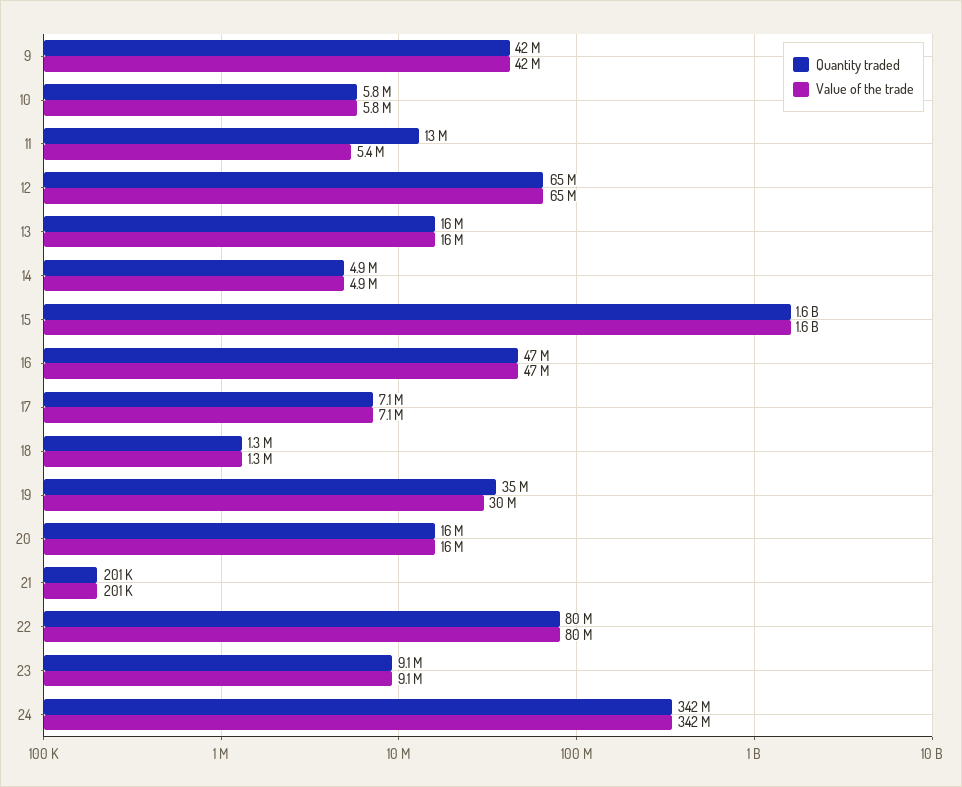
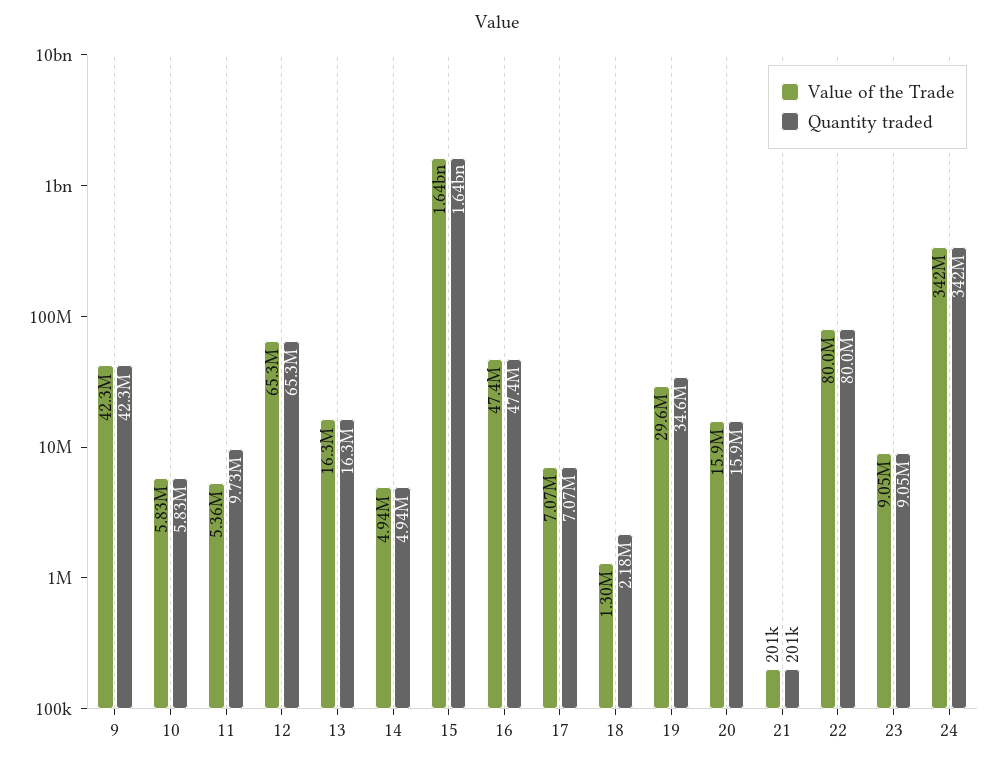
Quantity traded, 11: 13000000 -> 9730000
Quantity traded, 18: 1300000 -> 2180000

